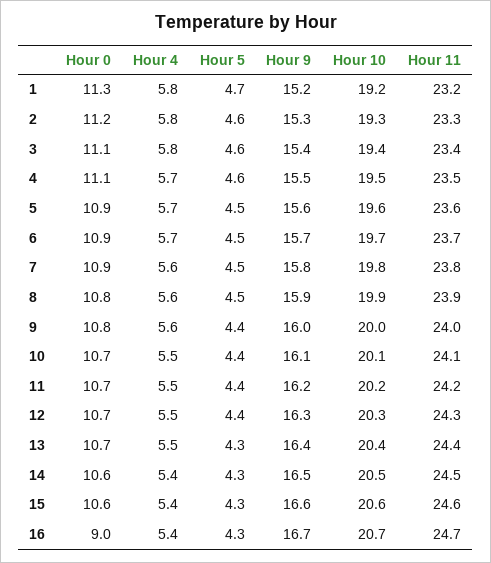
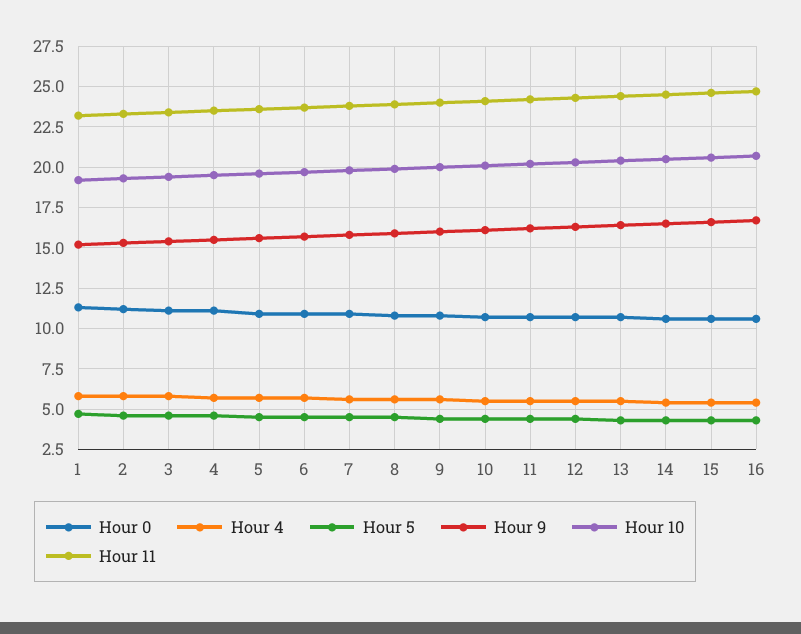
Hour 0, 16: 9 -> 10.5

